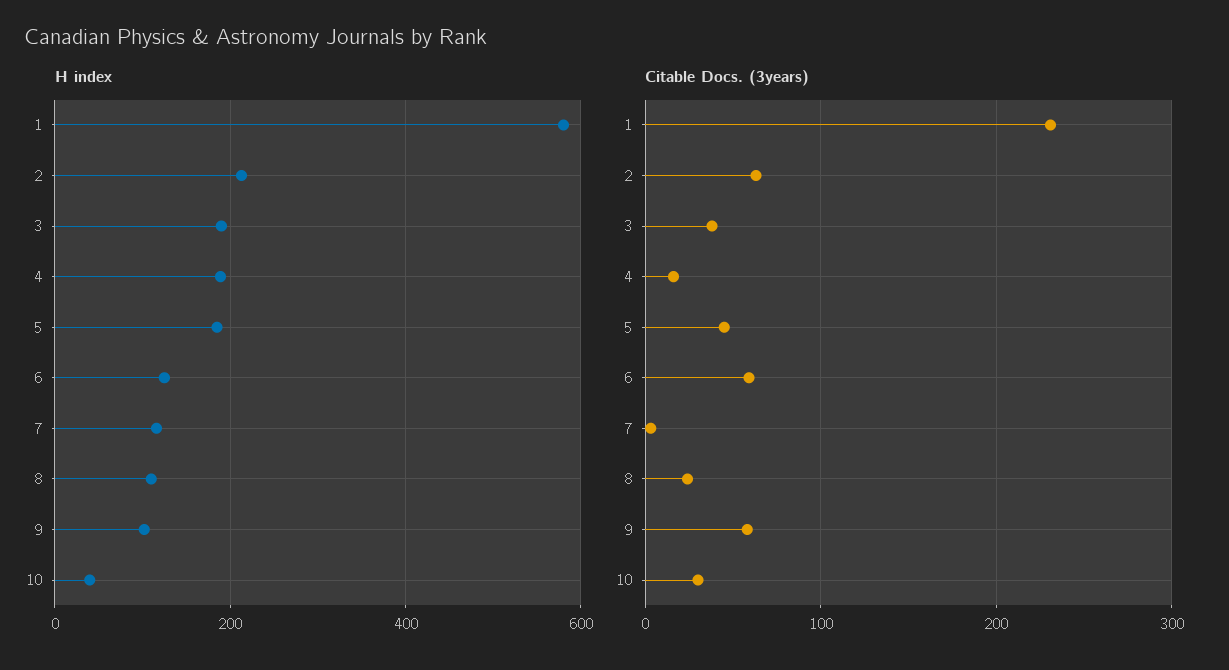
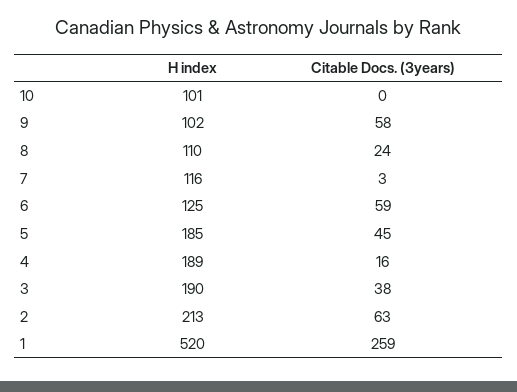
H index, 1: 580 -> 520
H index, 10: 40 -> 101
Citable Docs. (3years), 1: 230 -> 259
Citable Docs. (3years), 10: 30 -> 0

